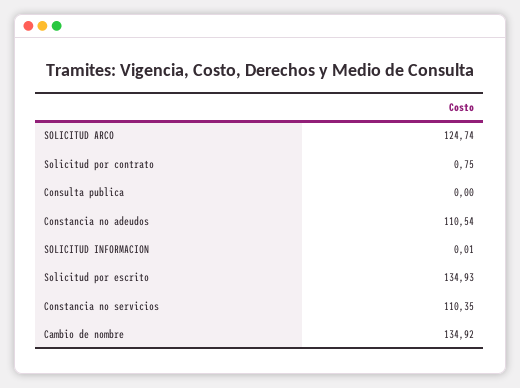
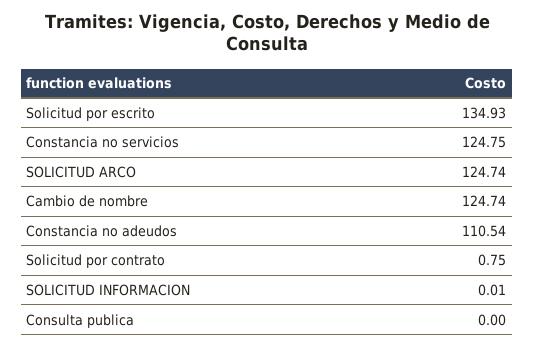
Constancia no servicios: 110.35 -> 124.75
Cambio de nombre: 134.92 -> 124.74

